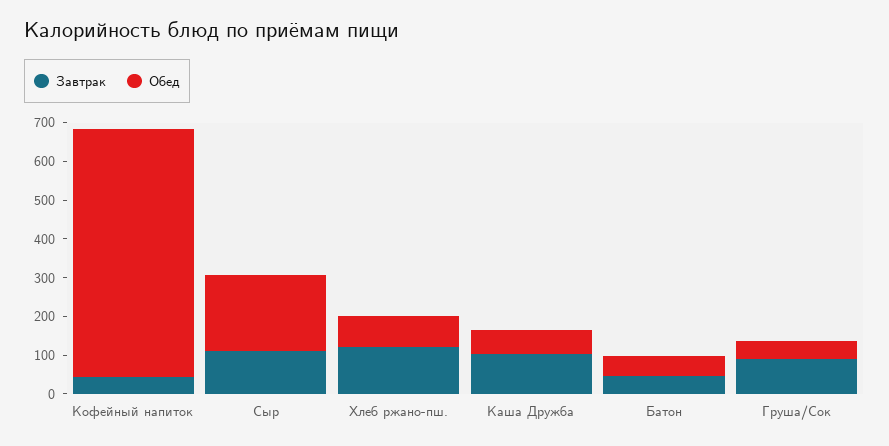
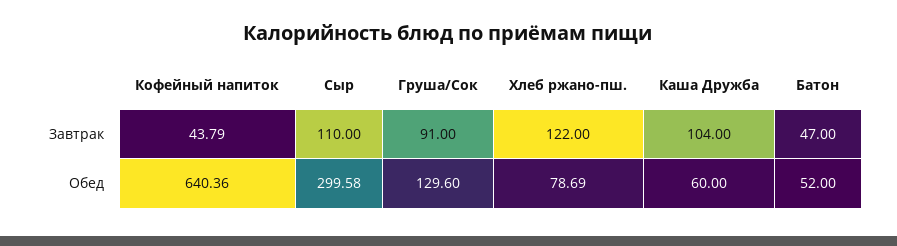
Обед, Сыр: 200 -> 299.58
Обед, Груша/Сок: 50 -> 129.6

